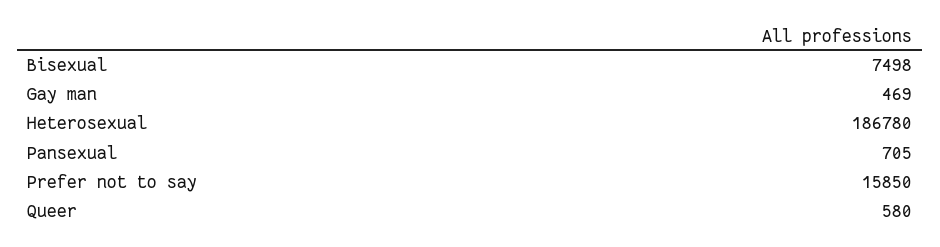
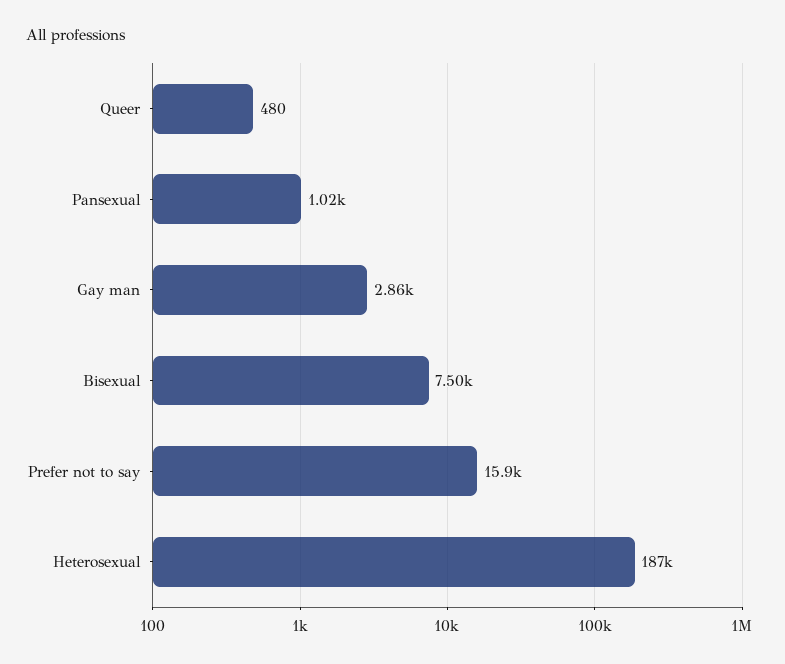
Gay man: 469 -> 2860
Pansexual: 705 -> 1020
Queer: 580 -> 480

